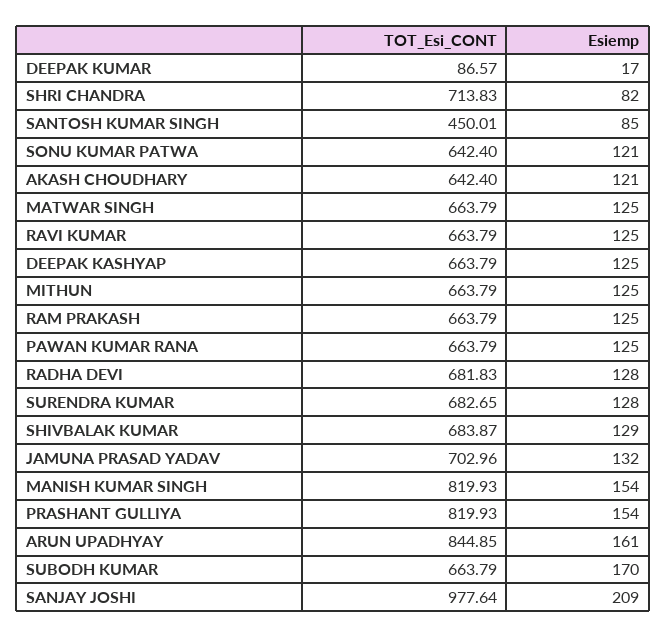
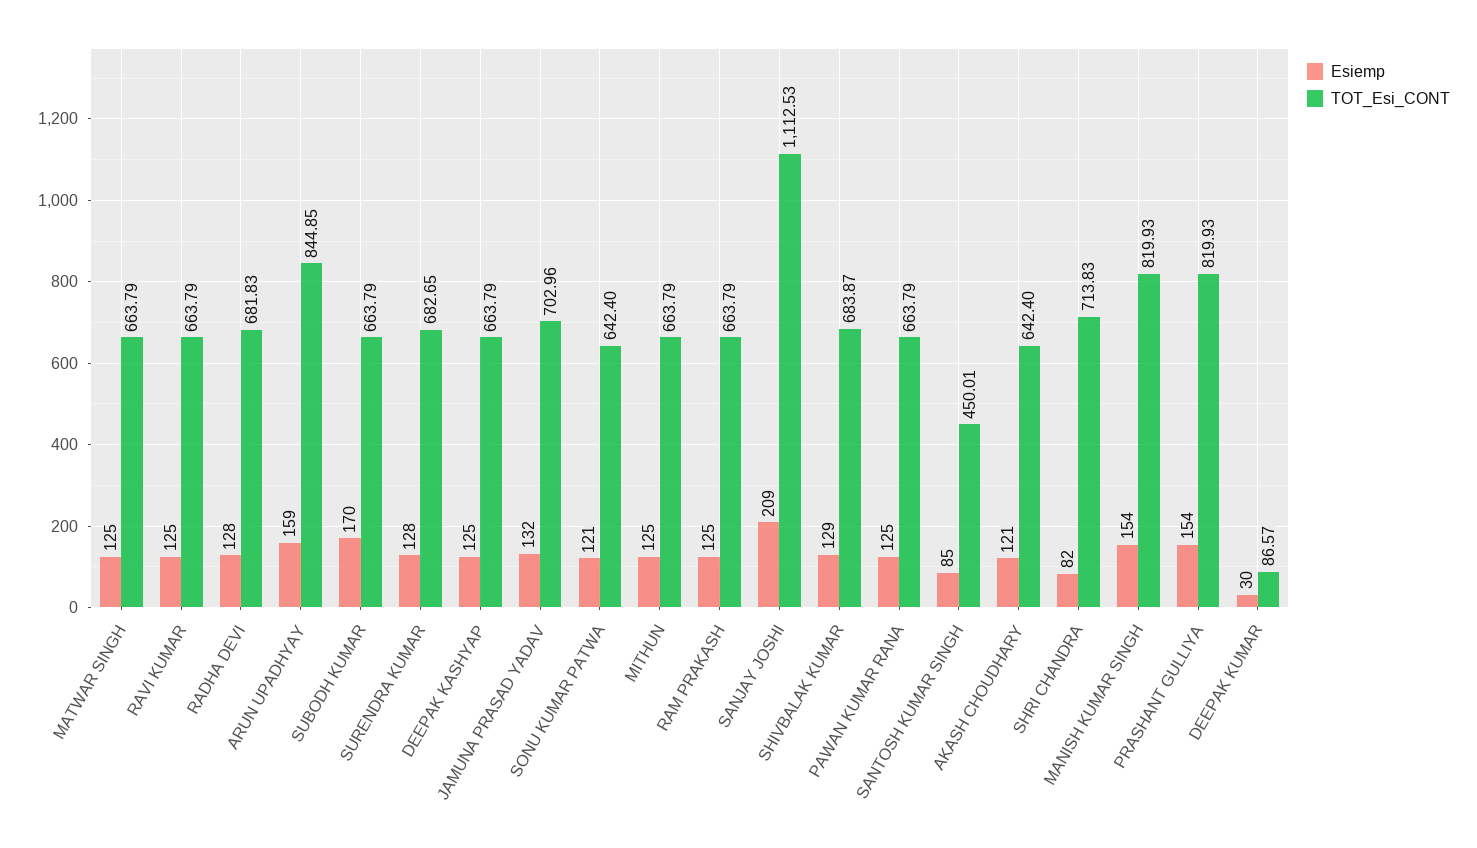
Esiemp, DEEPAK KUMAR: 17 -> 30
Esiemp, ARUN UPADHYAY: 161 -> 159
TOT_Esi_CONT, SANJAY JOSHI: 977.64 -> 1112.53

